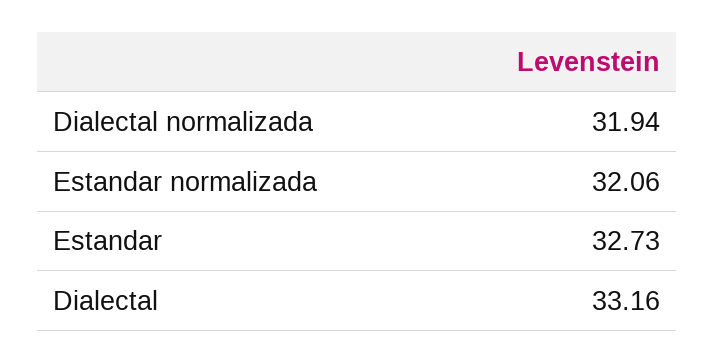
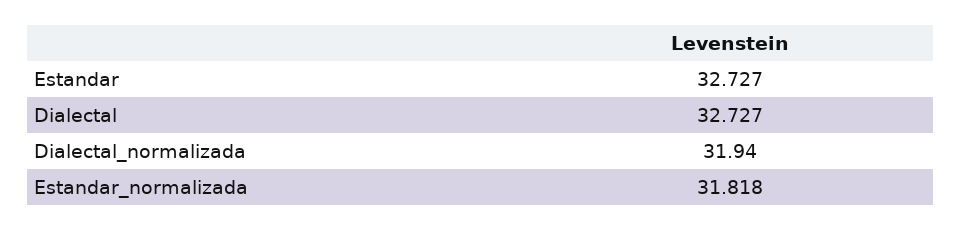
Estandar normalizada: 32.06 -> 31.818
Dialectal: 33.16 -> 32.727

